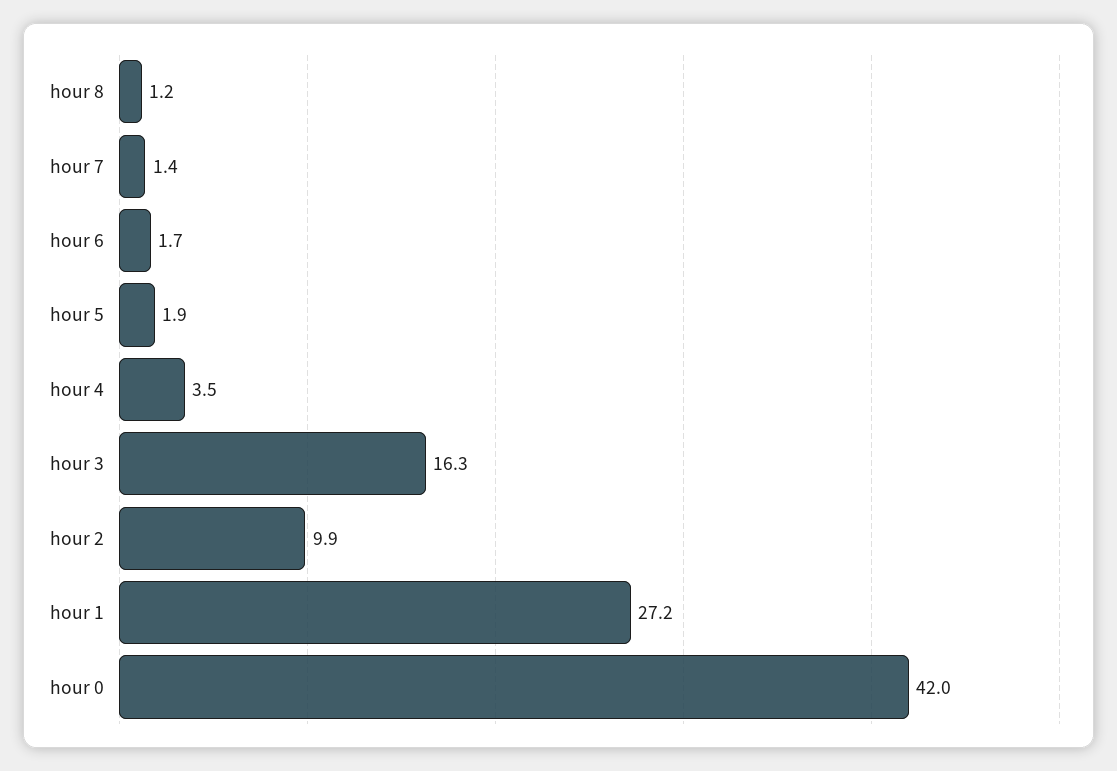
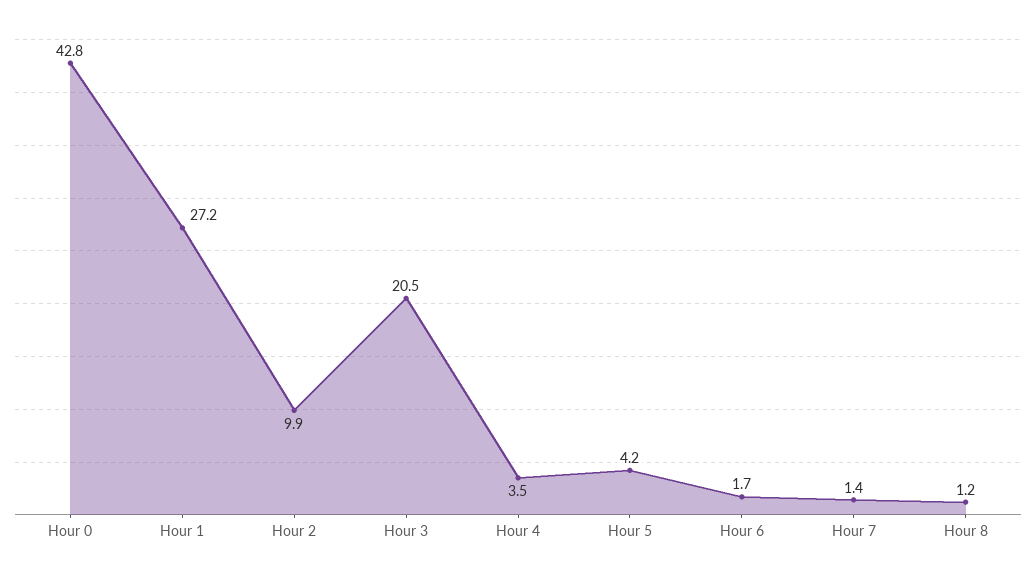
hour 5: 1.9 -> 4.2
hour 3: 16.3 -> 20.5
hour 0: 42 -> 42.8

